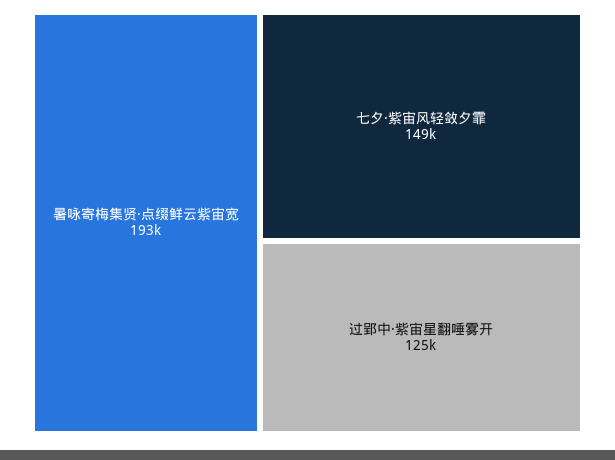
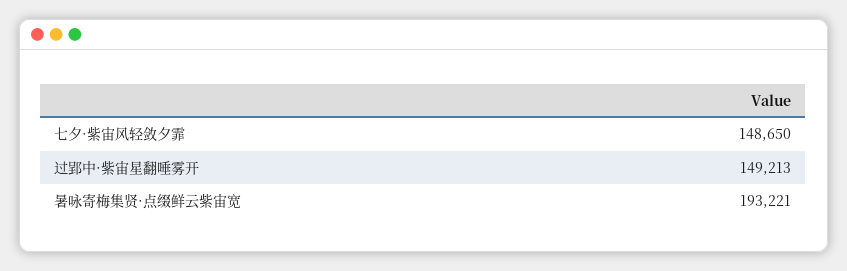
过郢中·紫宙星翻唾雾开: 125000 -> 149213

